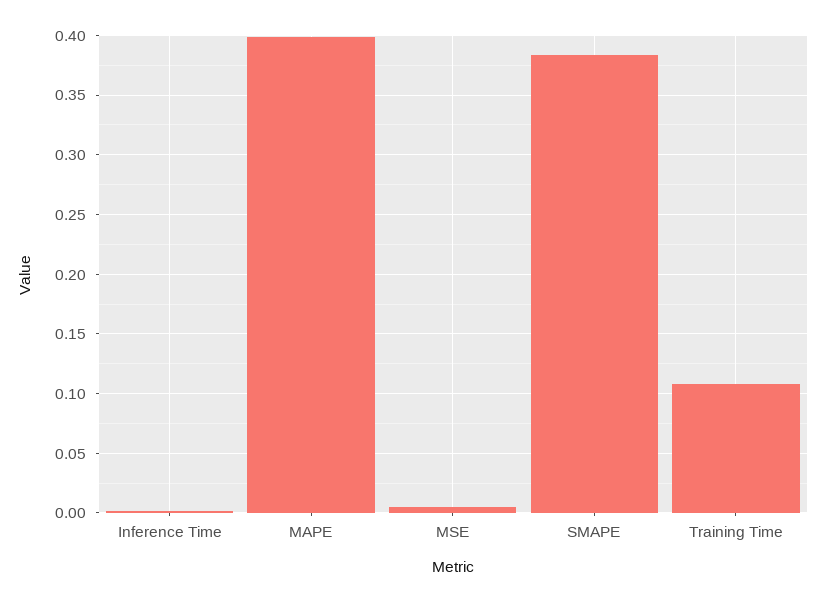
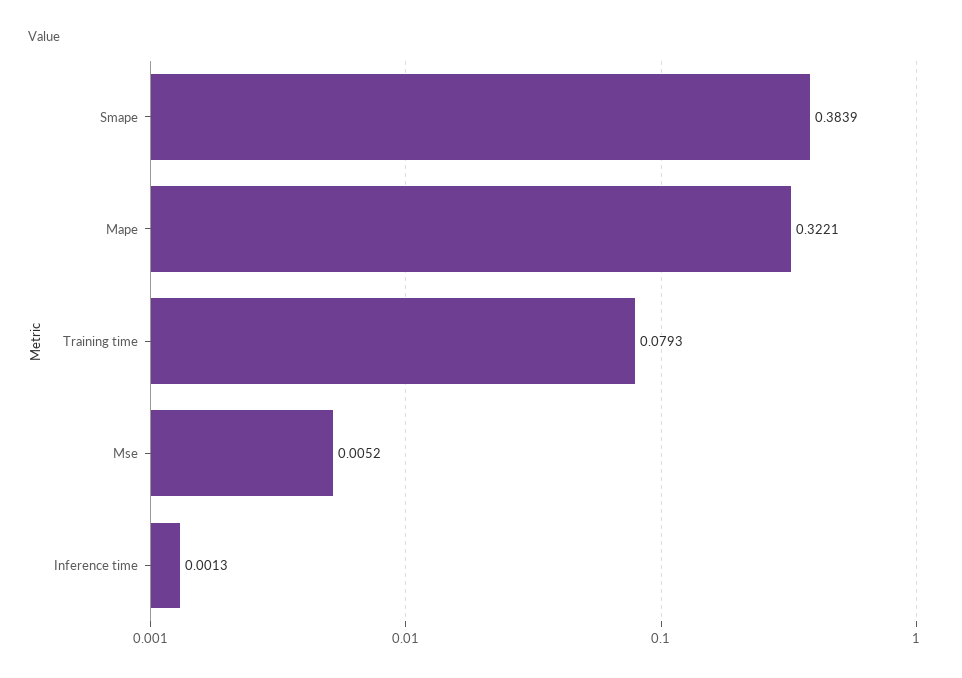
MAPE: 0.4 -> 0.3221
Training Time: 0.11 -> 0.0793

